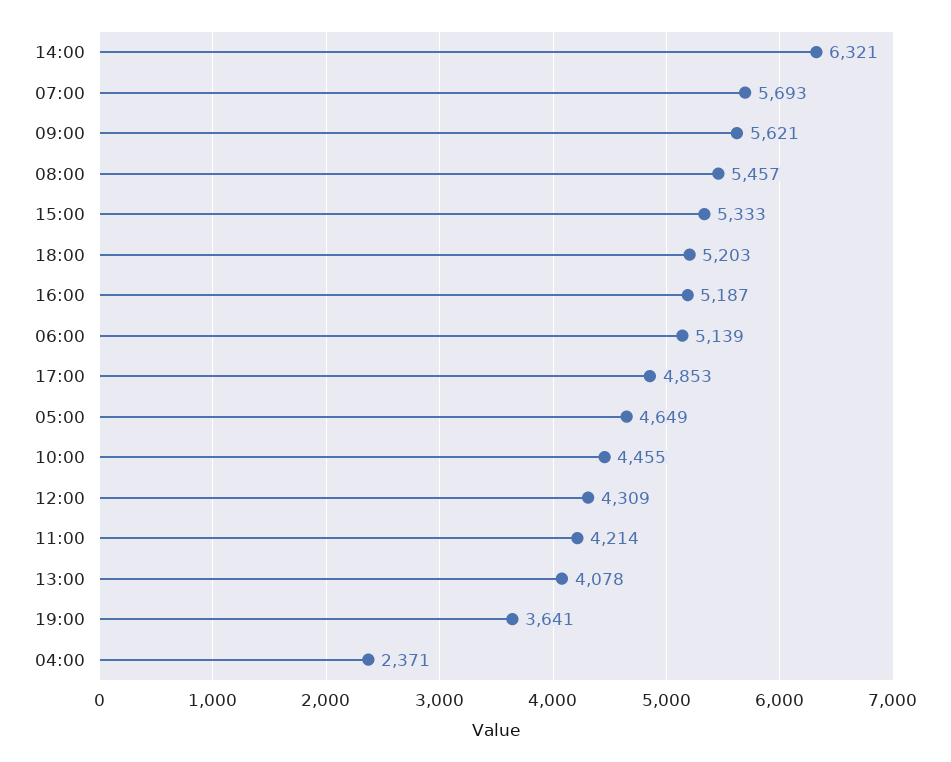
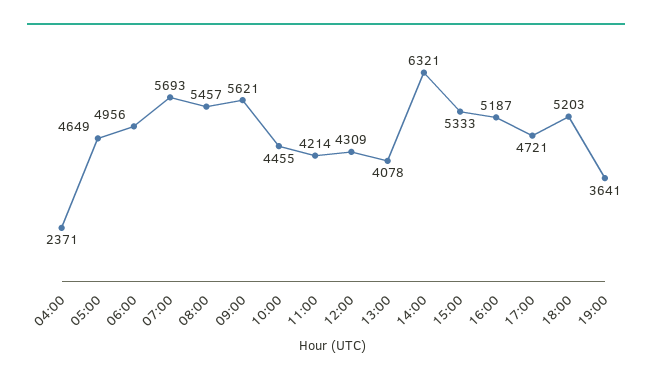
06:00: 5139 -> 4956
17:00: 4853 -> 4721

